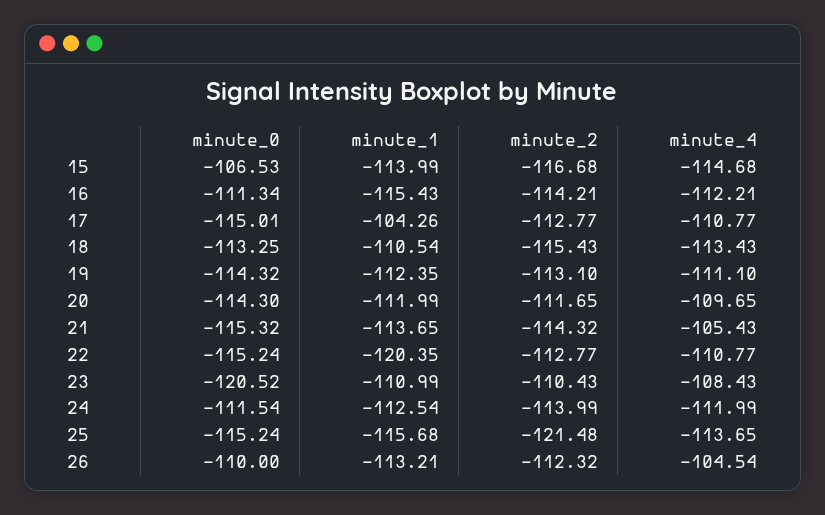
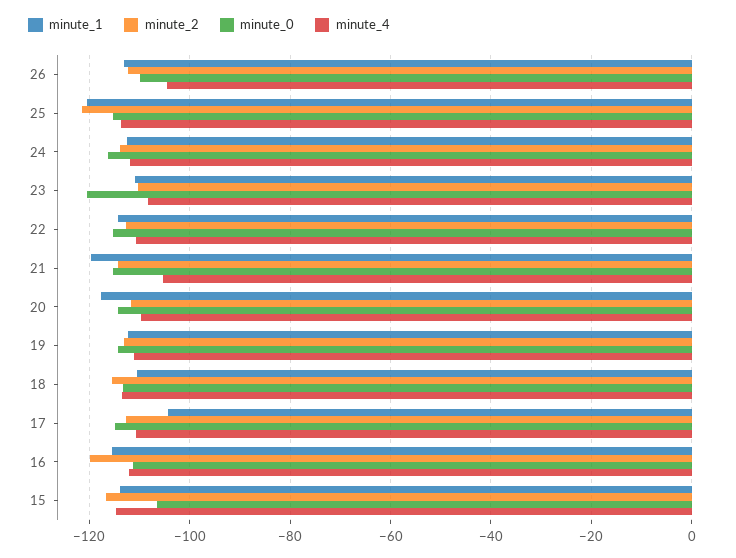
minute_2, 16: -114.21 -> -120
minute_1, 20: -111.99 -> -118
minute_1, 21: -113.65 -> -120
minute_1, 22: -120.35 -> -114
minute_0, 24: -111.54 -> -116
minute_1, 25: -115.68 -> -120

